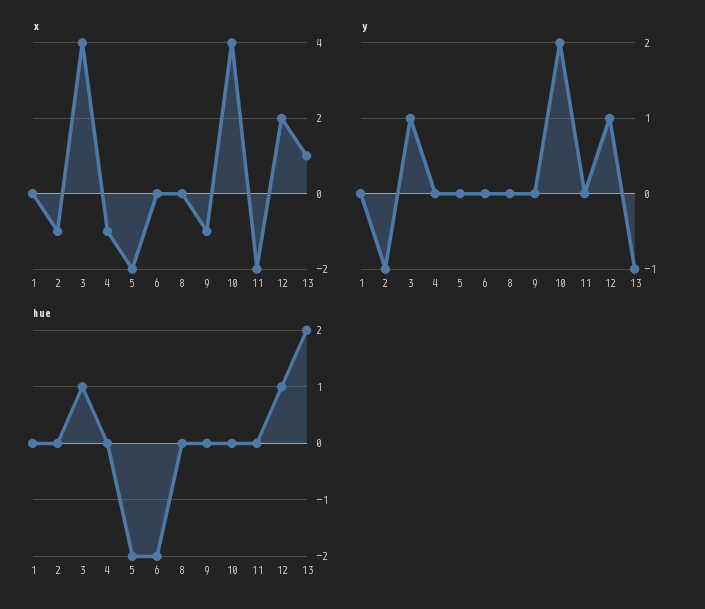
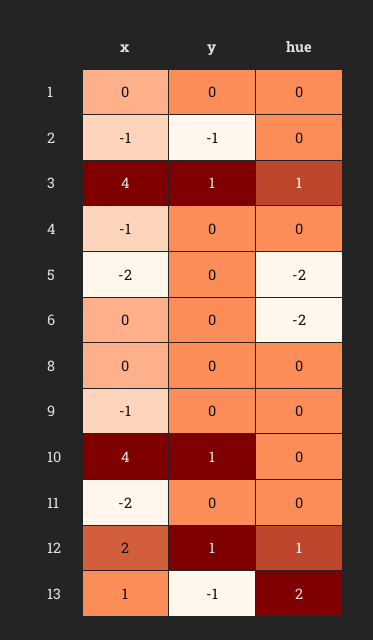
y, 10: 2 -> 1

